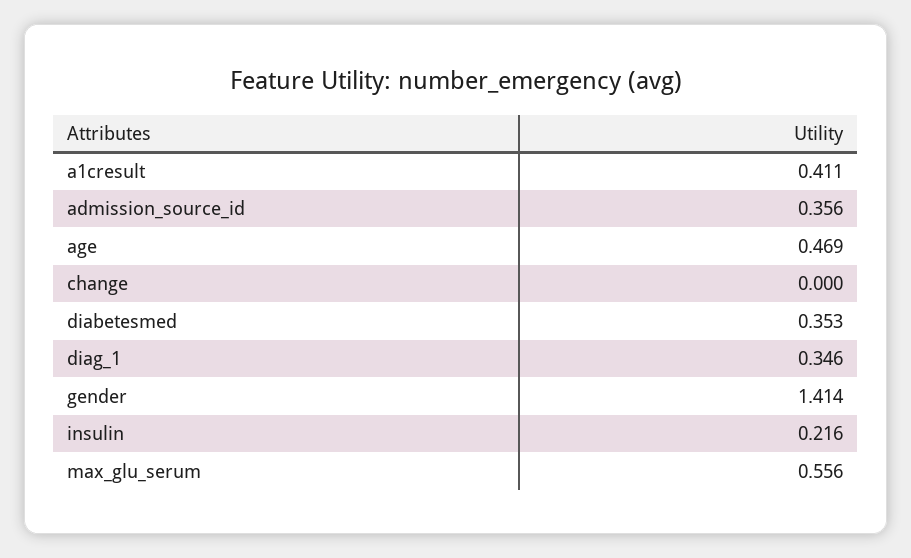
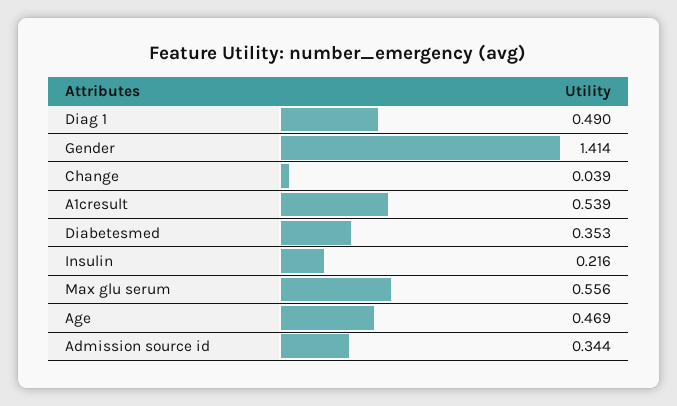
a1cresult: 0.411 -> 0.539
admission_source_id: 0.356 -> 0.344
change: 0 -> 0.039
diag_1: 0.346 -> 0.49

